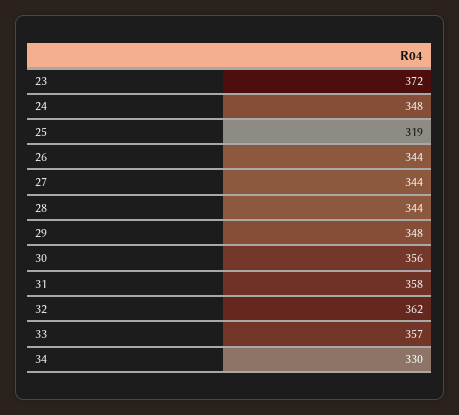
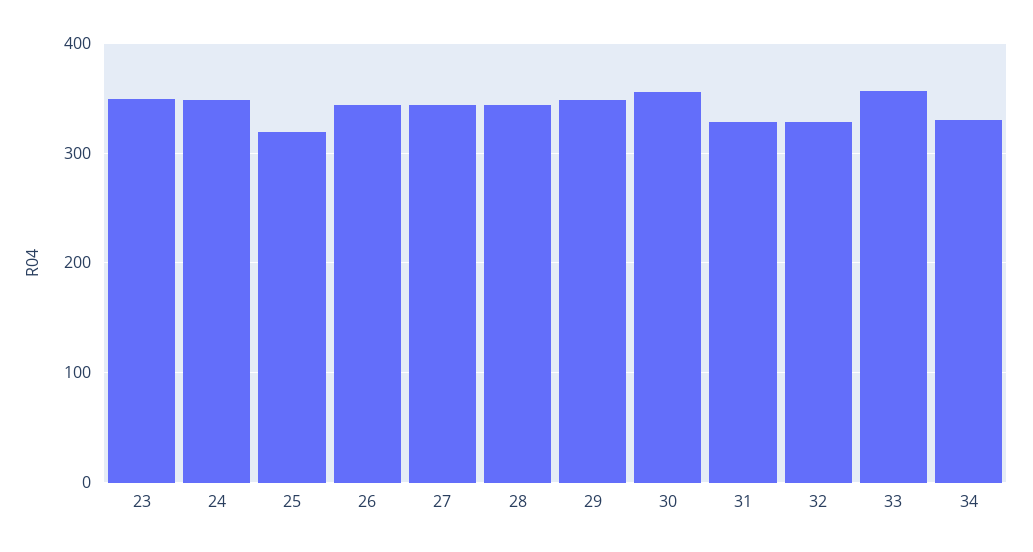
23: 372 -> 350
31: 358 -> 330
32: 362 -> 330

